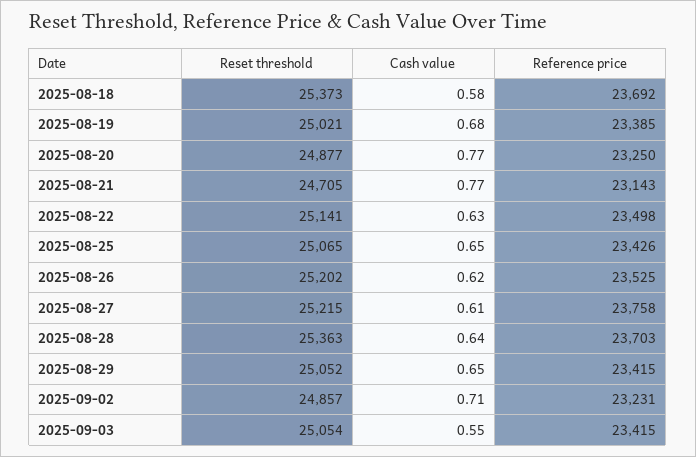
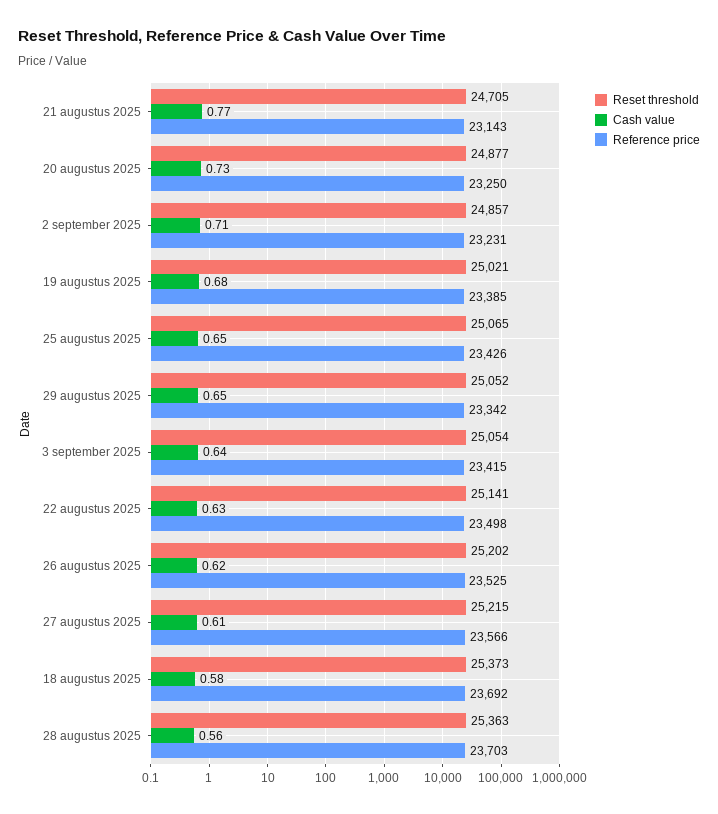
Cash value, 2025-08-20: 0.77 -> 0.73
Reference price, 2025-08-27: 23758 -> 23566
Cash value, 2025-08-28: 0.64 -> 0.56
Reference price, 2025-08-29: 23415 -> 23342
Cash value, 2025-09-03: 0.55 -> 0.64

